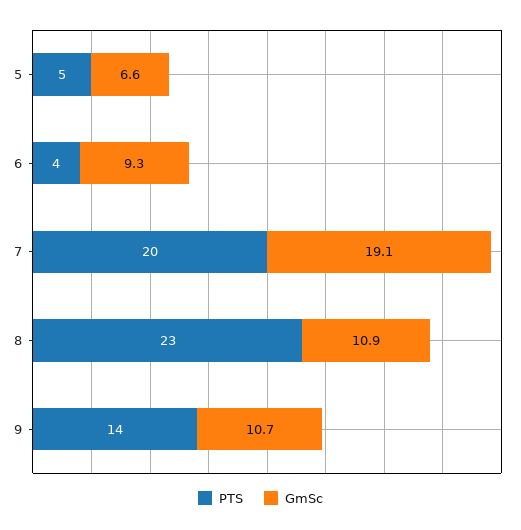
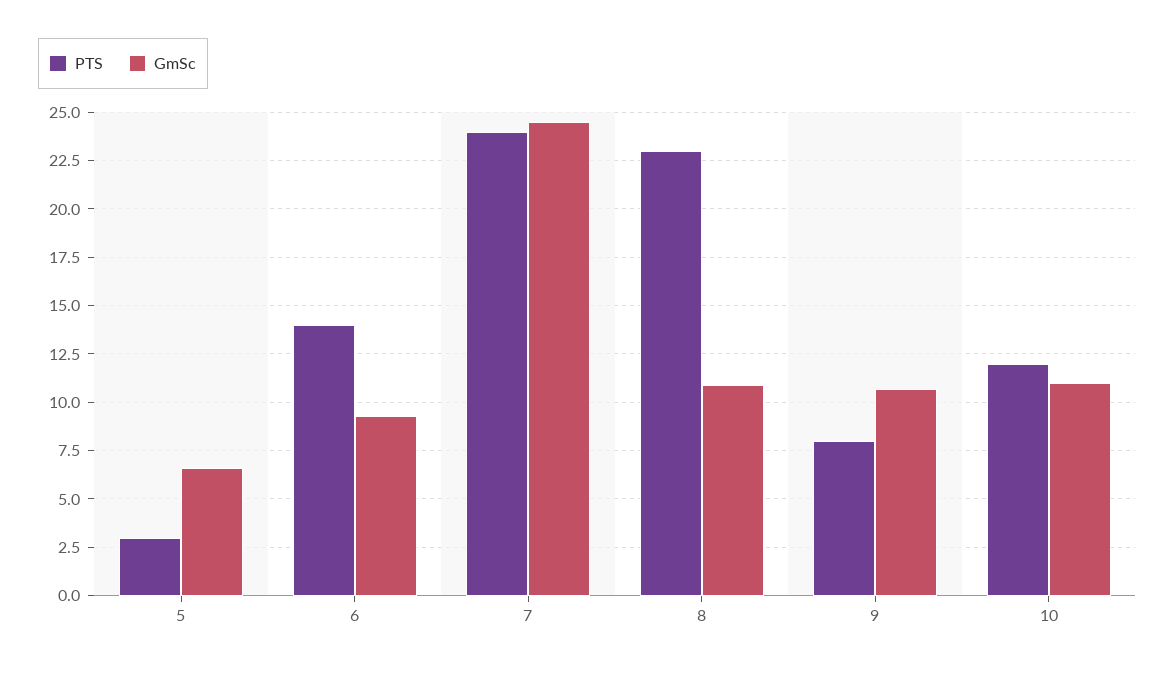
PTS, 5: 5 -> 3
PTS, 6: 4 -> 14
PTS, 7: 20 -> 24
GmSc, 7: 19.1 -> 24.5
PTS, 9: 14 -> 8
PTS, 10: none -> 12
GmSc, 10: none -> 11

